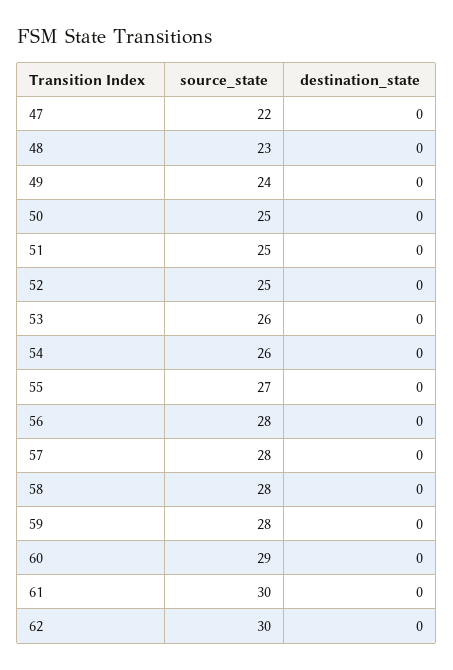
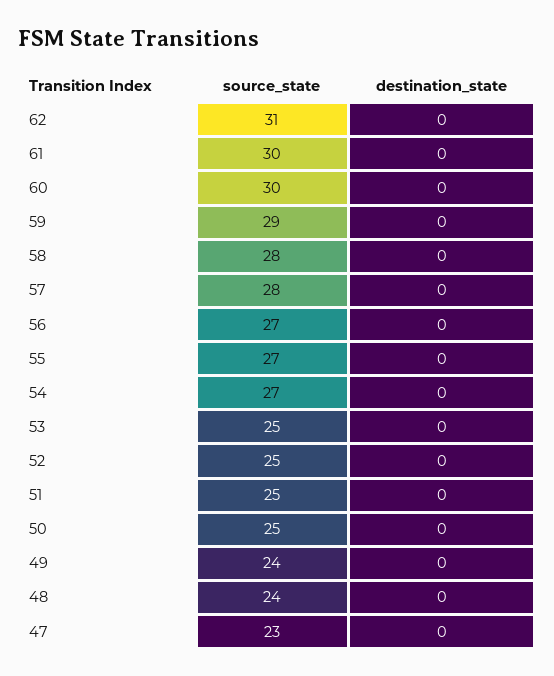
source_state, 47: 22 -> 23
source_state, 48: 23 -> 24
source_state, 53: 26 -> 25
source_state, 54: 26 -> 27
source_state, 56: 28 -> 27
source_state, 59: 28 -> 29
source_state, 60: 29 -> 30
source_state, 62: 30 -> 31

